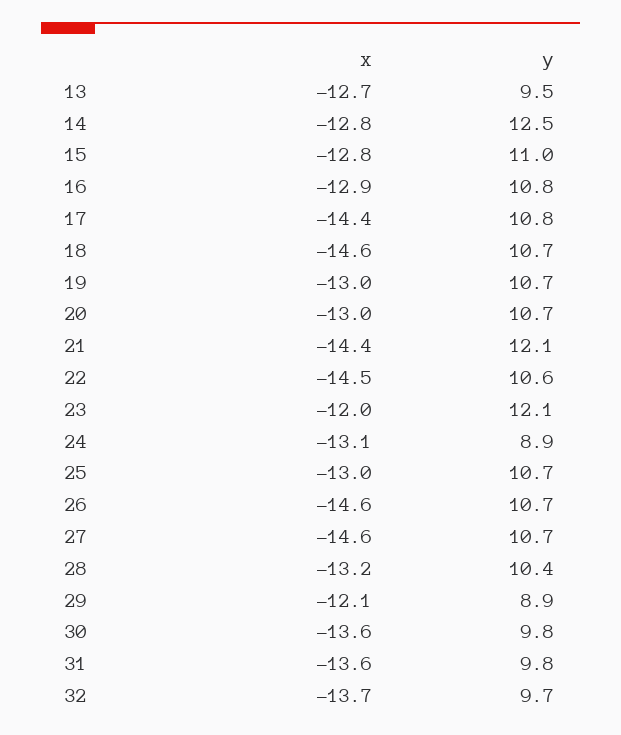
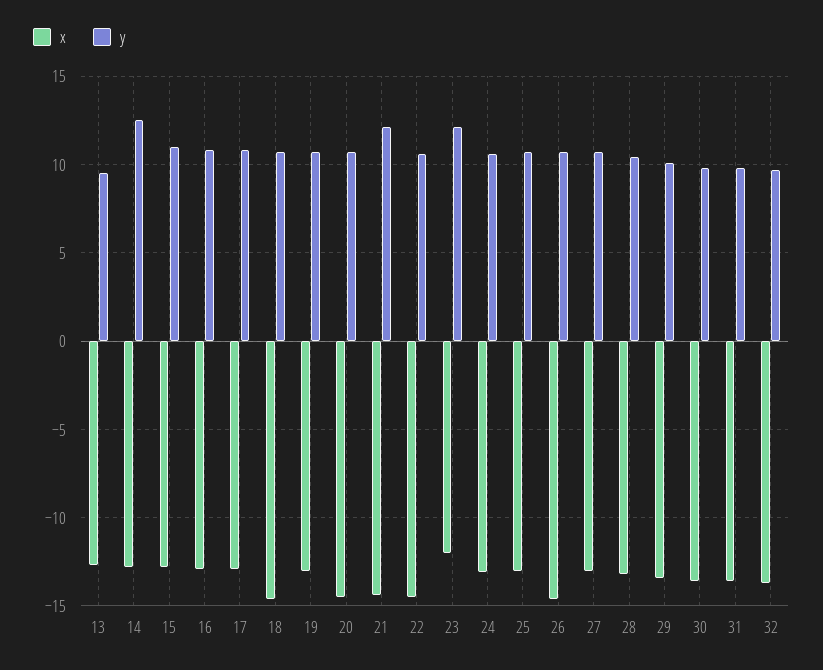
x, 17: -14.4 -> -13
x, 20: -13 -> -14.5
y, 24: 8.9 -> 10.5
x, 27: -14.6 -> -13
x, 29: -12.1 -> -13.5
y, 29: 8.9 -> 10

